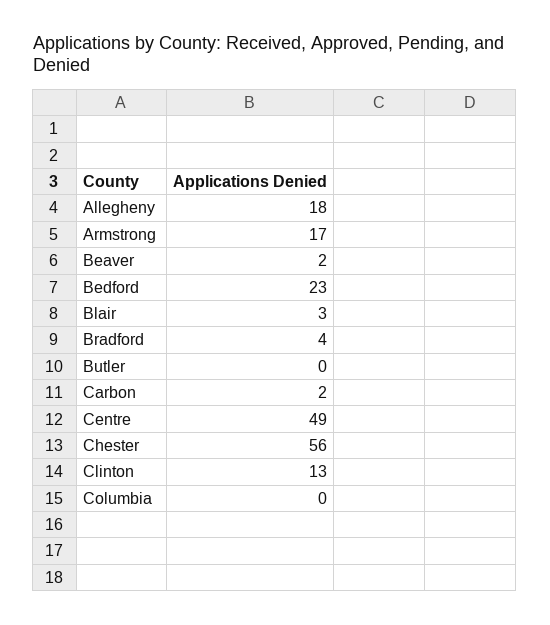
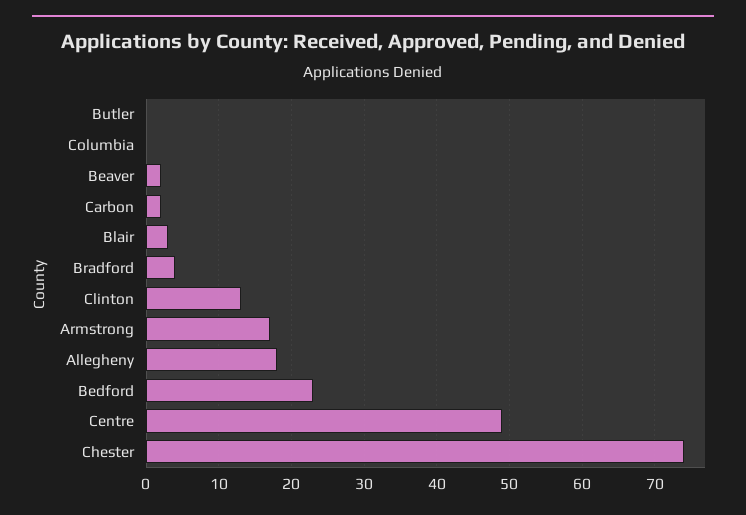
Chester: 56 -> 74

